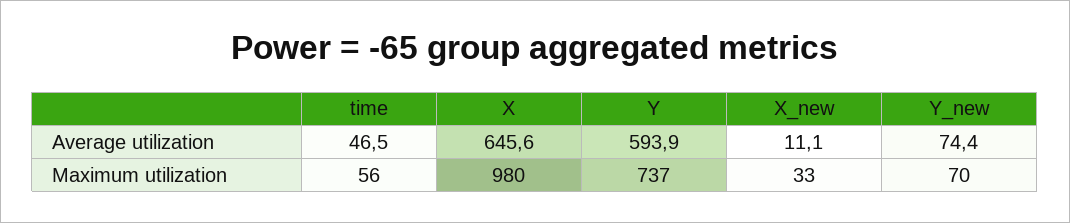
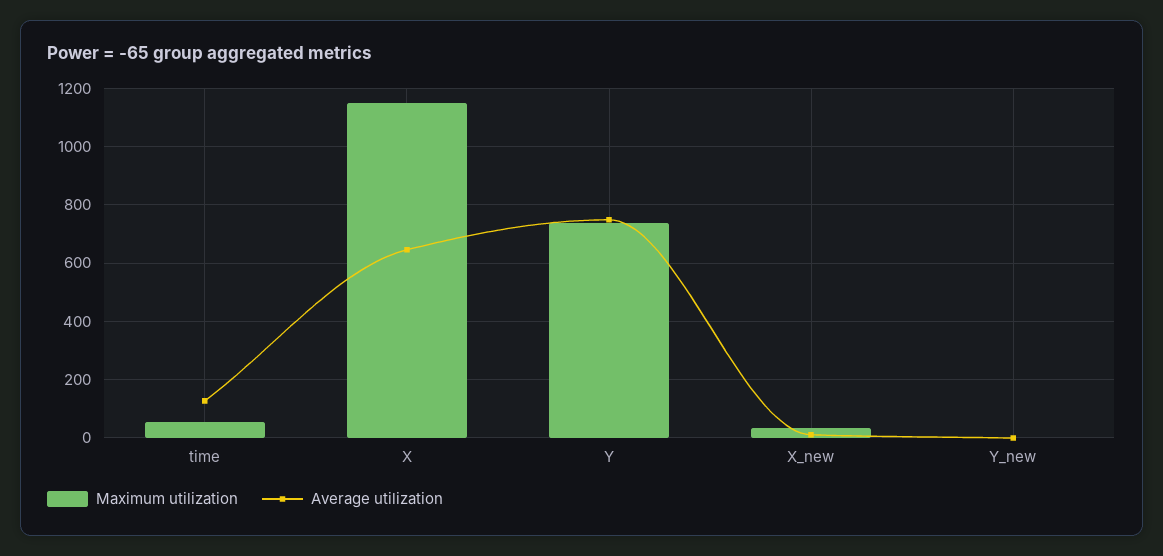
Average utilization, time: 46.5 -> 125
Average utilization, Y: 593.9 -> 750
Average utilization, Y_new: 74.4 -> 0
Maximum utilization, X: 980 -> 1150
Maximum utilization, Y_new: 70 -> 0

